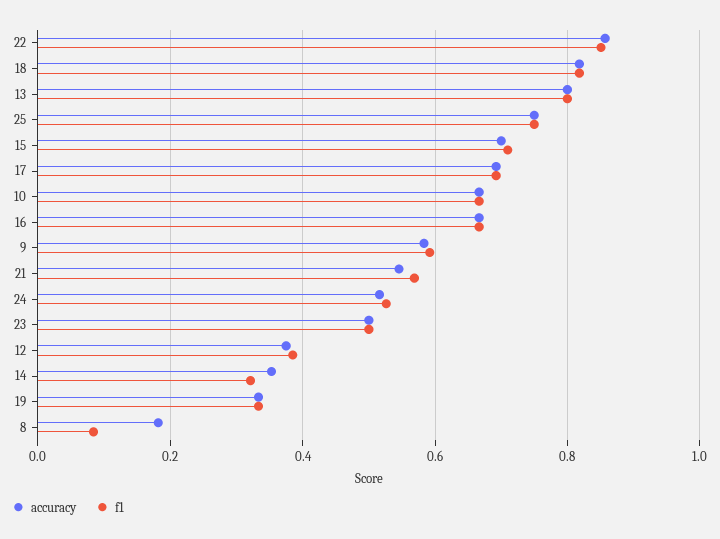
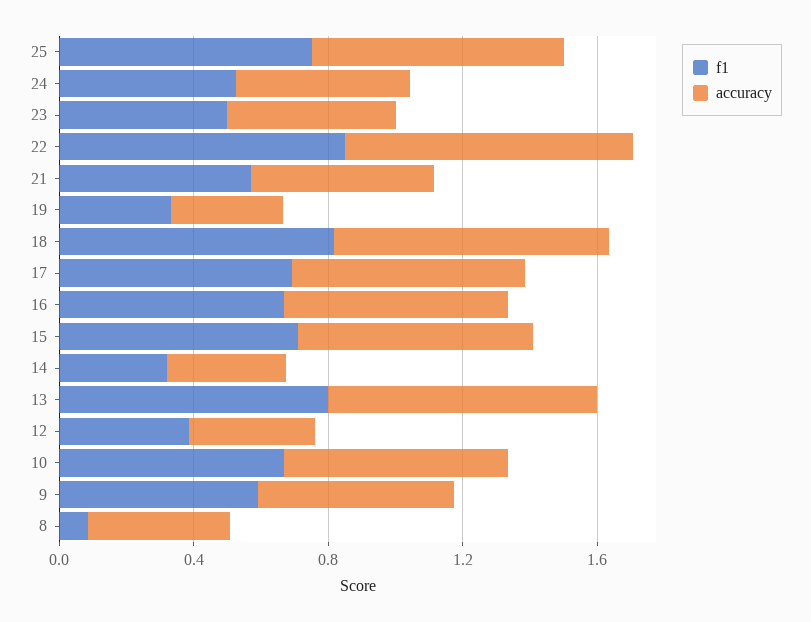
accuracy, 8: 0.18 -> 0.4

